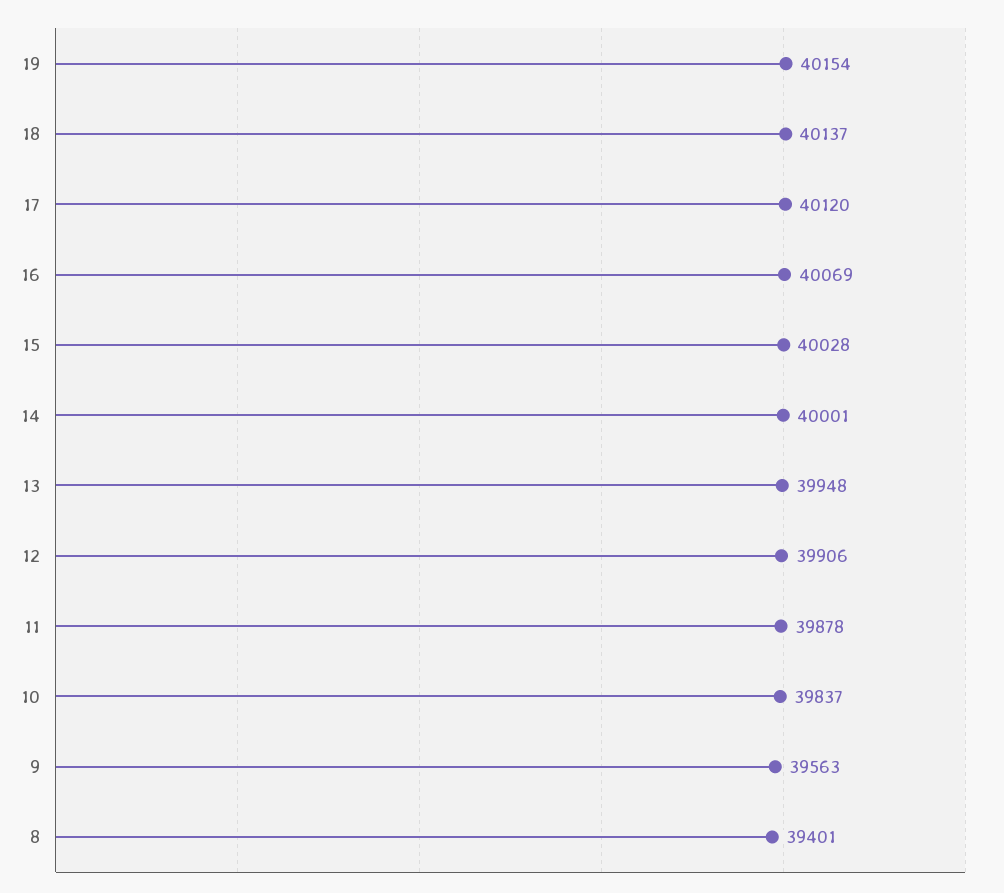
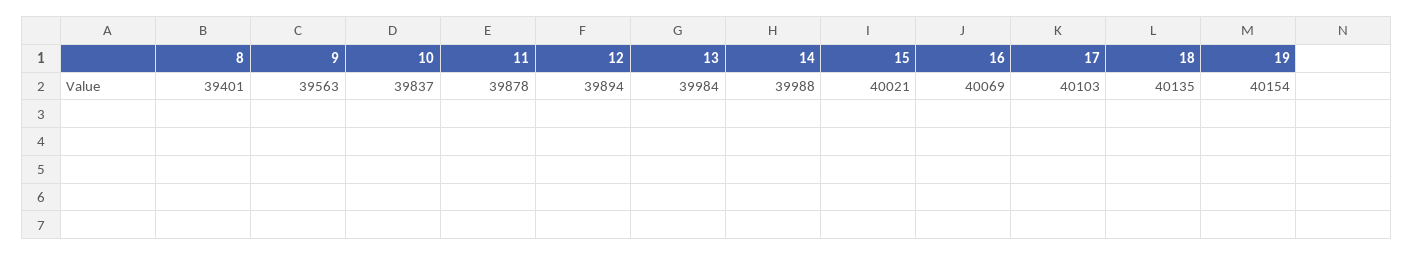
18: 40137 -> 40135
17: 40120 -> 40103
15: 40028 -> 40021
14: 40001 -> 39988
13: 39948 -> 39984
12: 39906 -> 39894

